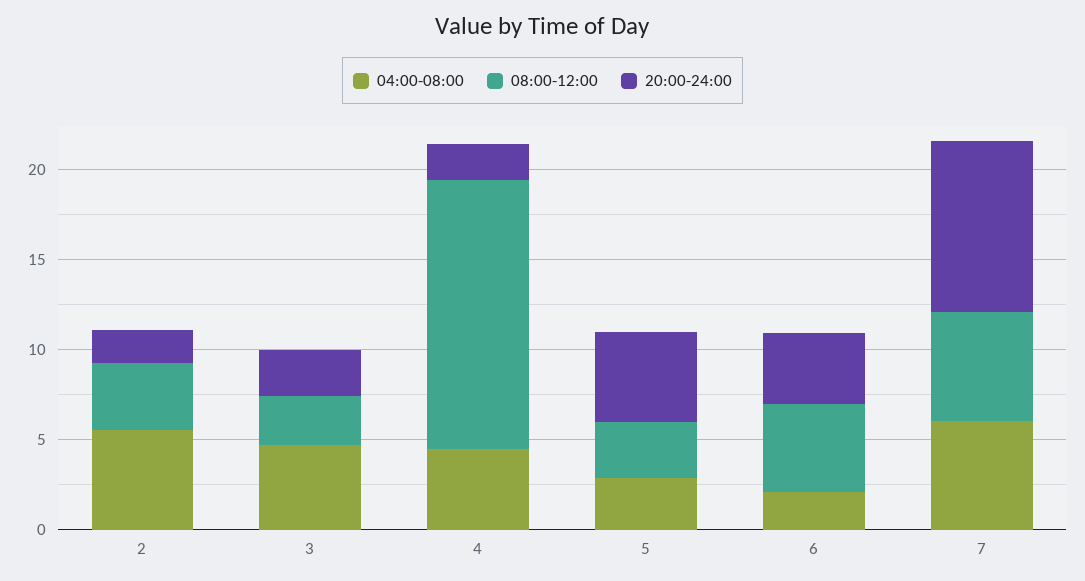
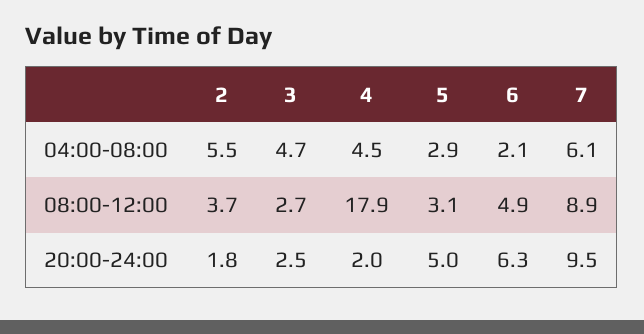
08:00-12:00, 4: 15 -> 17.9
20:00-24:00, 6: 4 -> 6.3
08:00-12:00, 7: 6 -> 8.9

